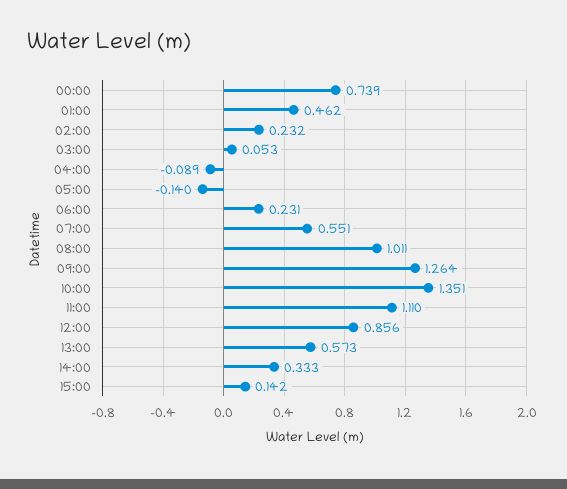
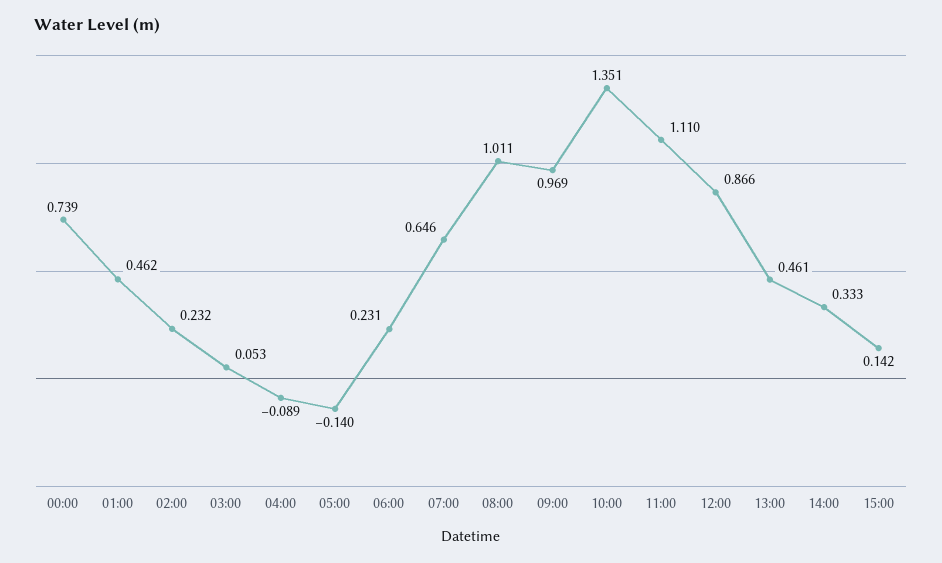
07:00: 0.551 -> 0.646
09:00: 1.264 -> 0.969
12:00: 0.856 -> 0.866
13:00: 0.573 -> 0.461

